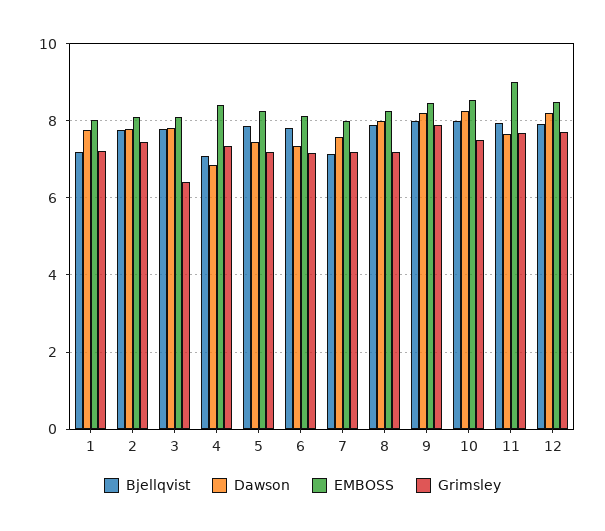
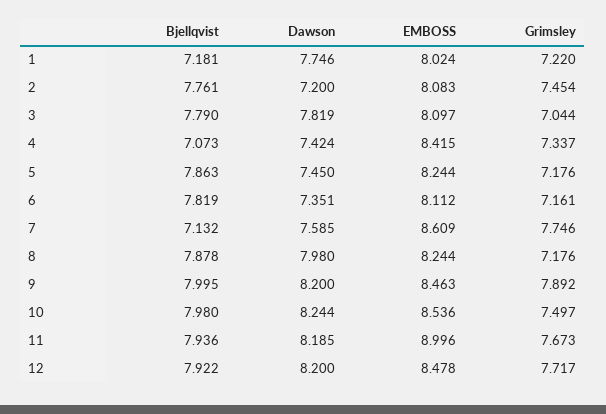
Dawson, 2: 7.8 -> 7.2
Grimsley, 3: 6.4 -> 7.044
Dawson, 4: 6.8 -> 7.424
EMBOSS, 7: 8 -> 8.609
Grimsley, 7: 7.2 -> 7.746
Dawson, 11: 7.6 -> 8.185

